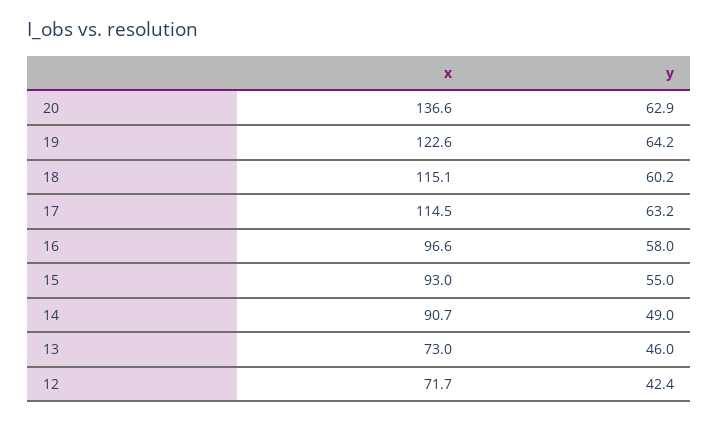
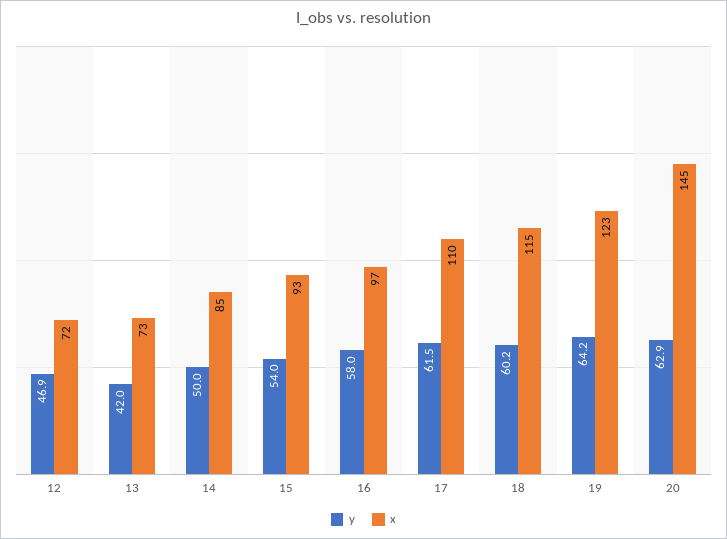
x, 20: 136.6 -> 145
x, 17: 114.5 -> 110
y, 17: 63.2 -> 61.5
y, 15: 55 -> 54
x, 14: 90.7 -> 85
y, 14: 49 -> 50
y, 13: 46 -> 42
y, 12: 42.4 -> 46.9

